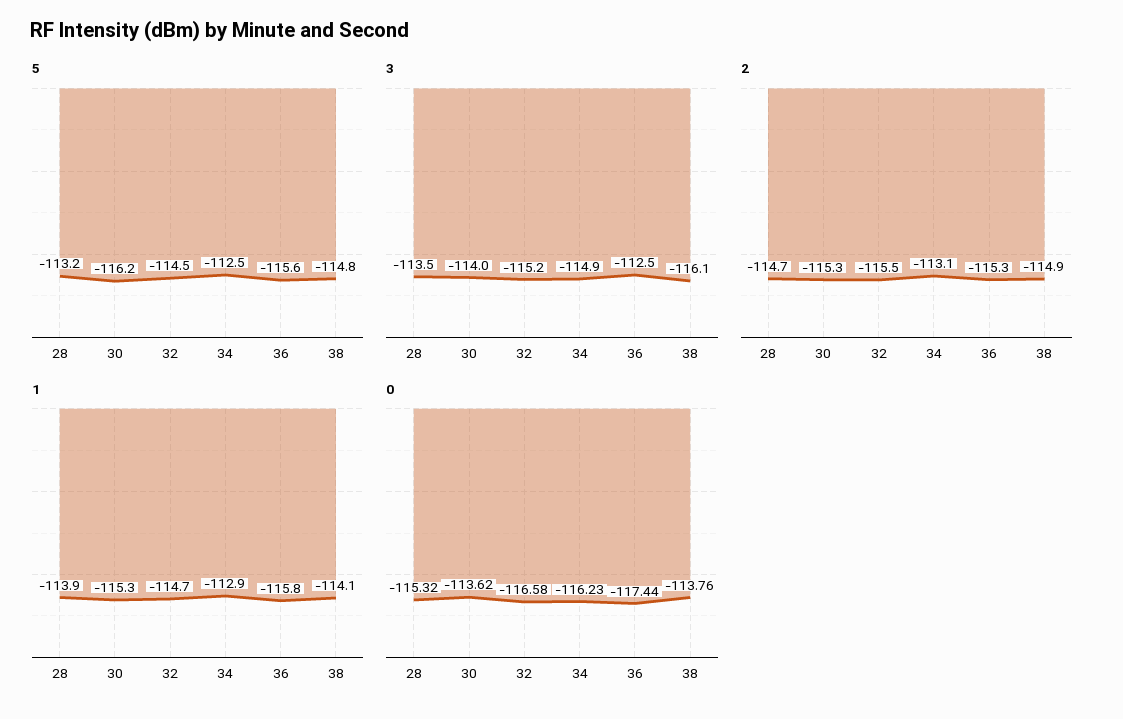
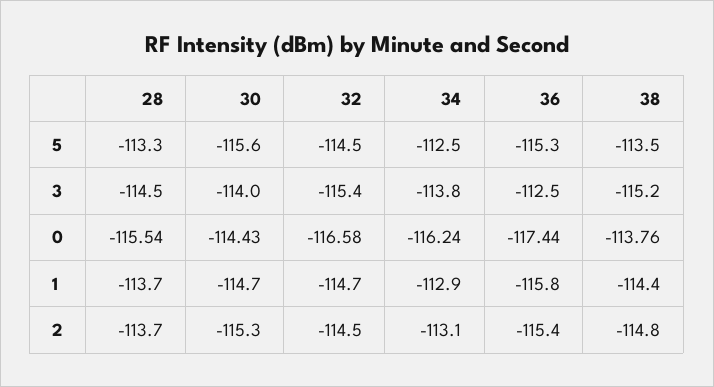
5, 28: -113.2 -> -113.3
5, 30: -116.2 -> -115.6
5, 36: -115.6 -> -115.3
5, 38: -114.8 -> -113.5
3, 28: -113.5 -> -114.5
3, 32: -115.2 -> -115.4
3, 34: -114.9 -> -113.8
3, 38: -116.1 -> -115.2
2, 28: -114.7 -> -113.7
2, 32: -115.5 -> -114.5
2, 36: -115.3 -> -115.4
2, 38: -114.9 -> -114.8
1, 28: -113.9 -> -113.7
1, 30: -115.3 -> -114.7
1, 38: -114.1 -> -114.4
0, 28: -115.32 -> -115.54
0, 30: -113.62 -> -114.43
0, 34: -116.23 -> -116.24

